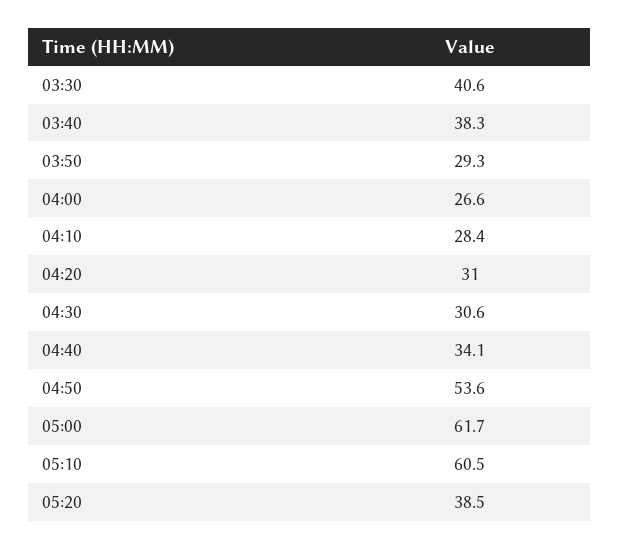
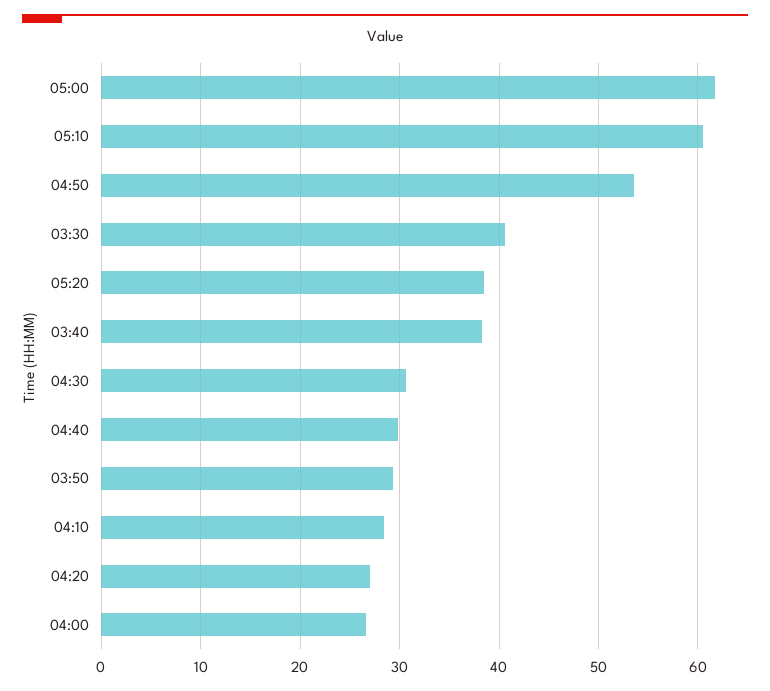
04:20: 31 -> 27
04:40: 34.1 -> 30

